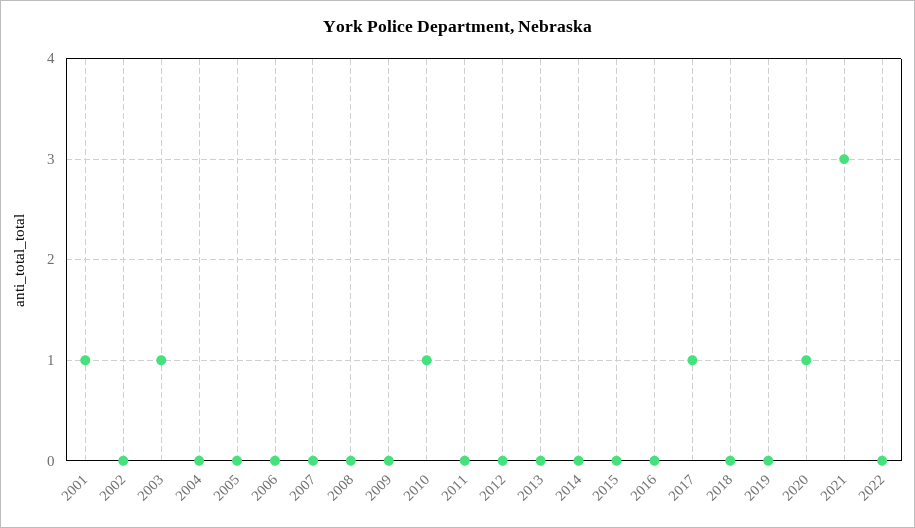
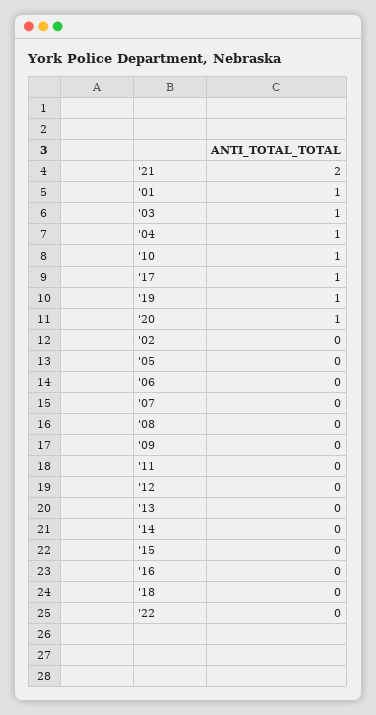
2004: 0 -> 1
2019: 0 -> 1
2021: 3 -> 2

